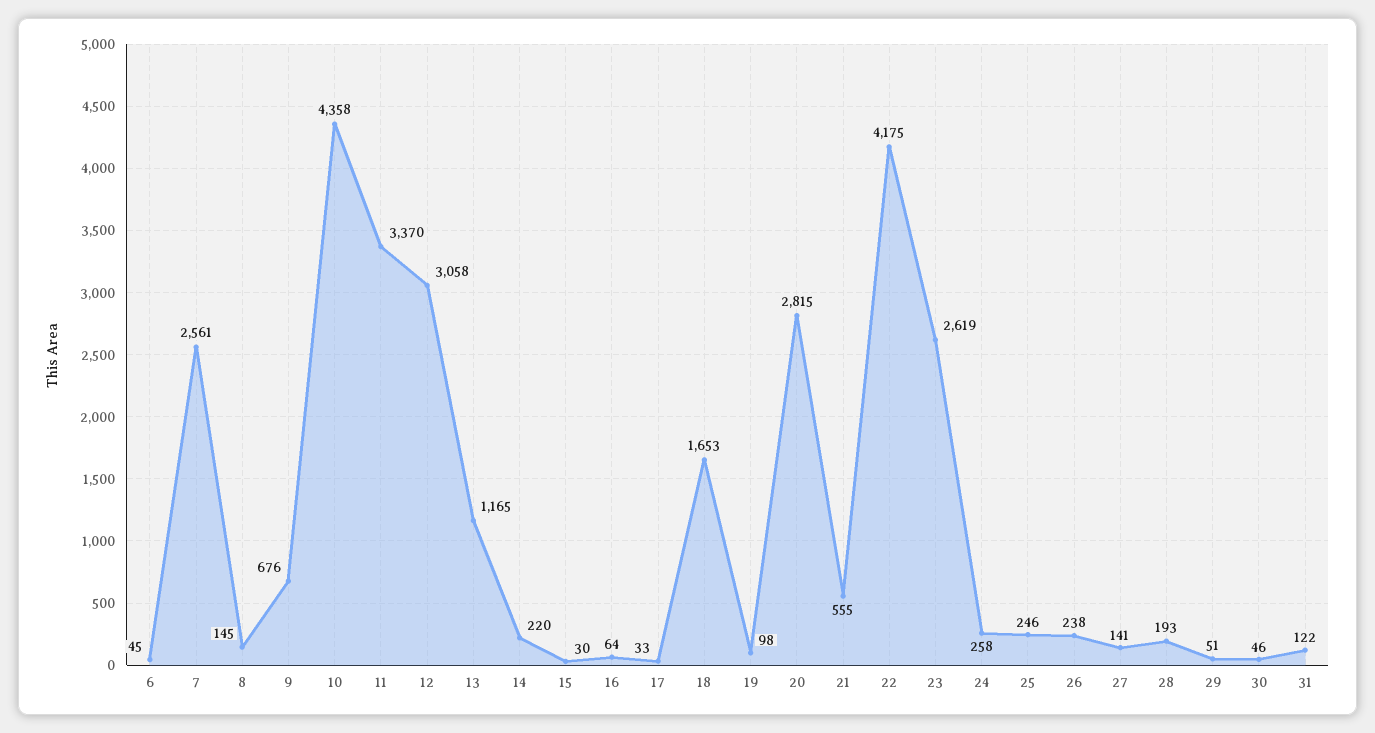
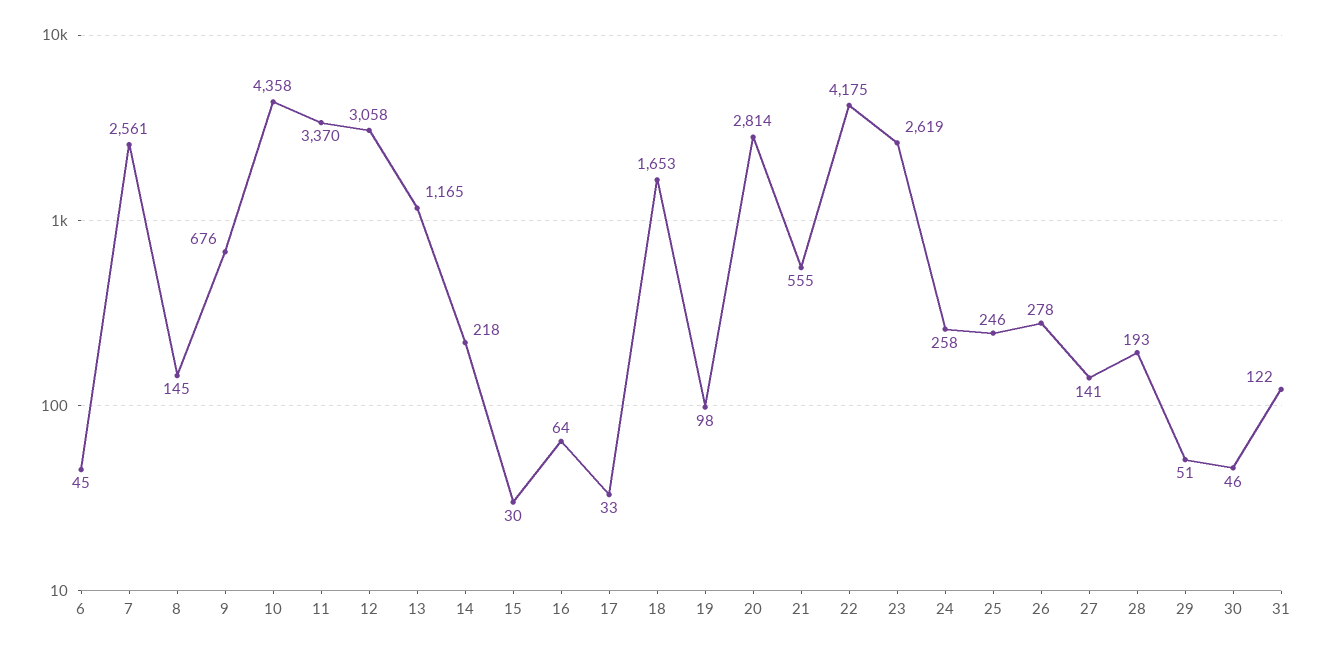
14: 220 -> 218
20: 2815 -> 2814
26: 238 -> 278

